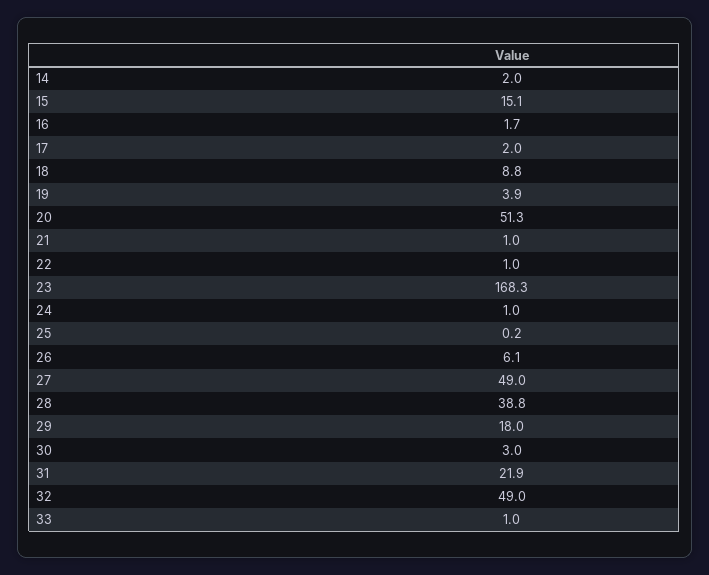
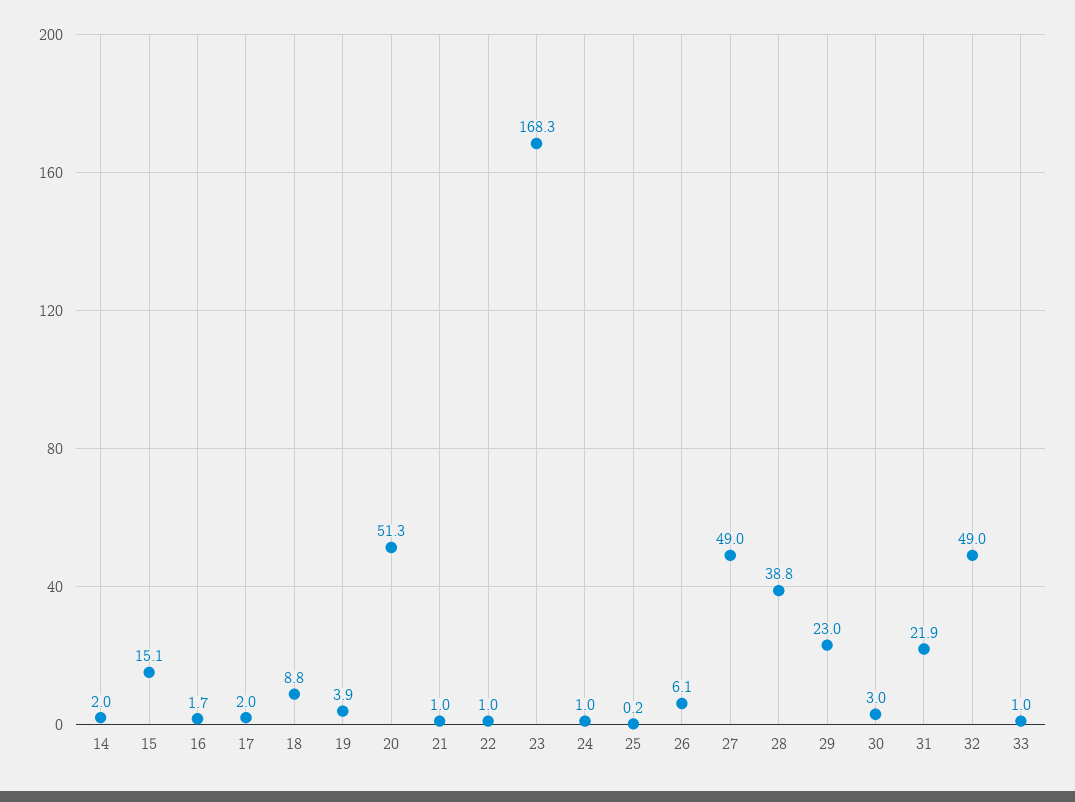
29: 18 -> 23

